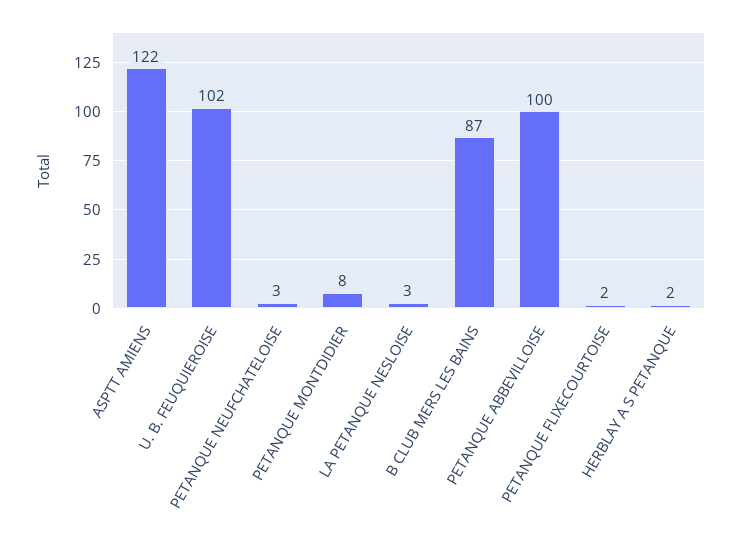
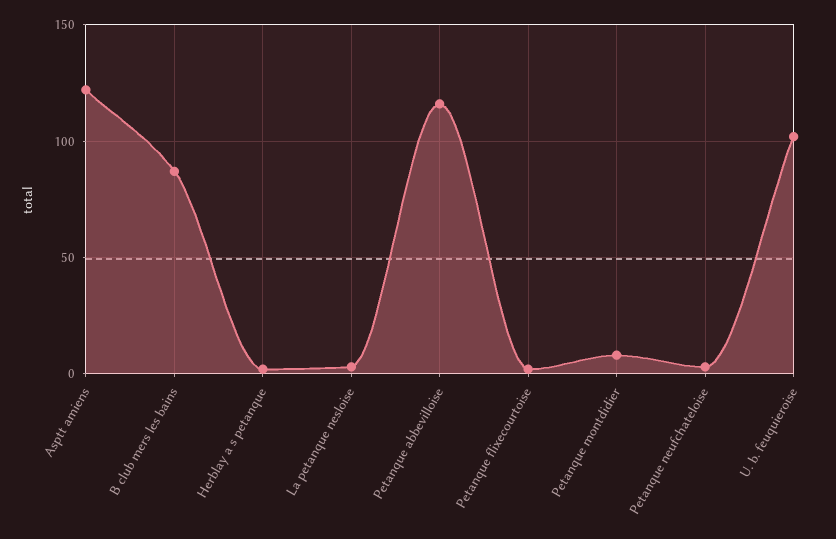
PETANQUE ABBEVILLOISE: 100 -> 115

